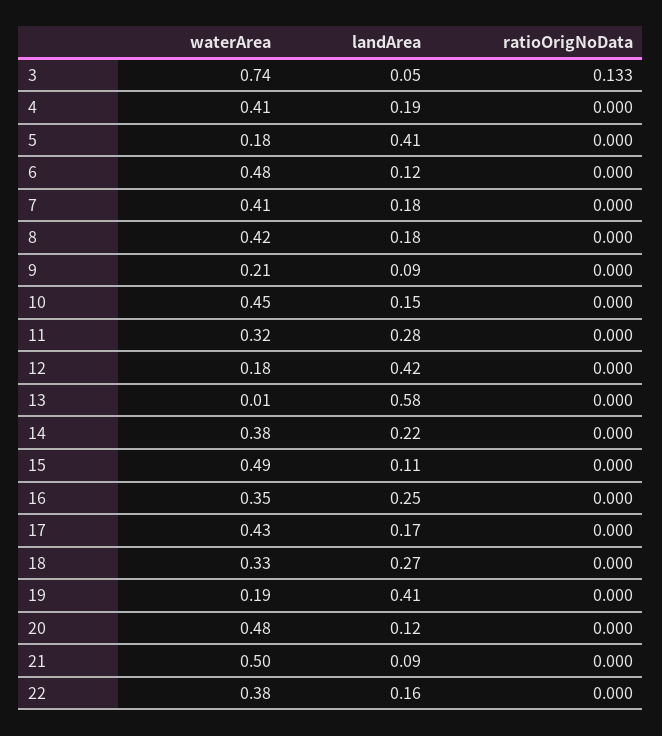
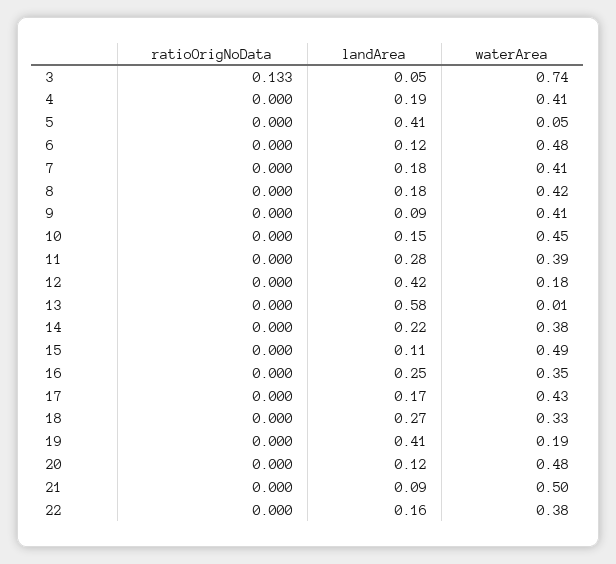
waterArea, 5: 0.18 -> 0.05
waterArea, 9: 0.21 -> 0.41
waterArea, 11: 0.32 -> 0.39

